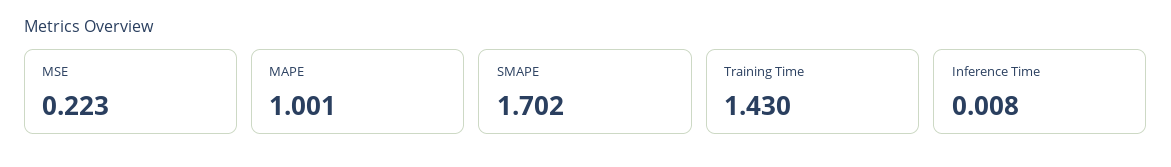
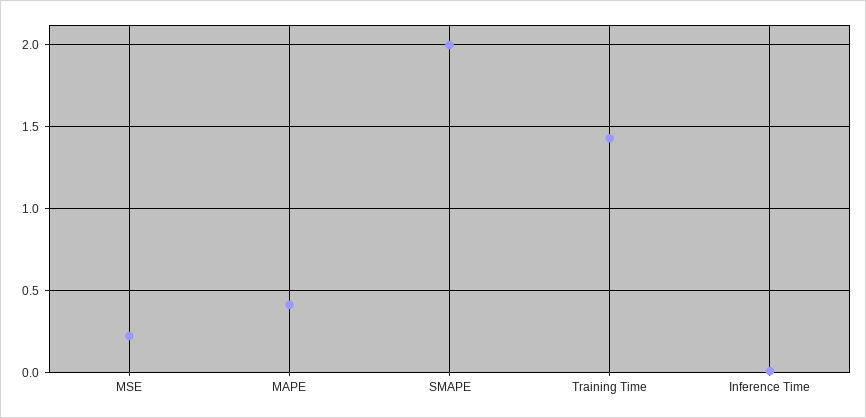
MAPE: 1.001 -> 0.4
SMAPE: 1.702 -> 2

